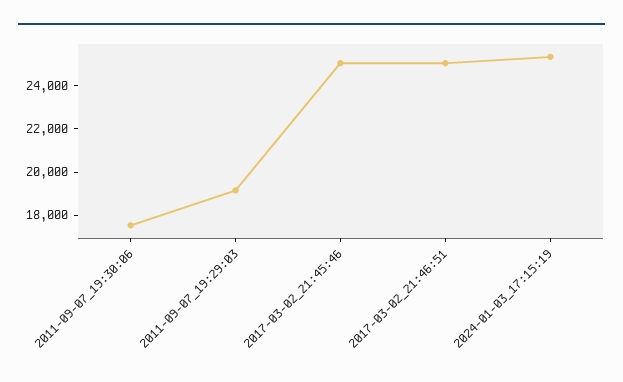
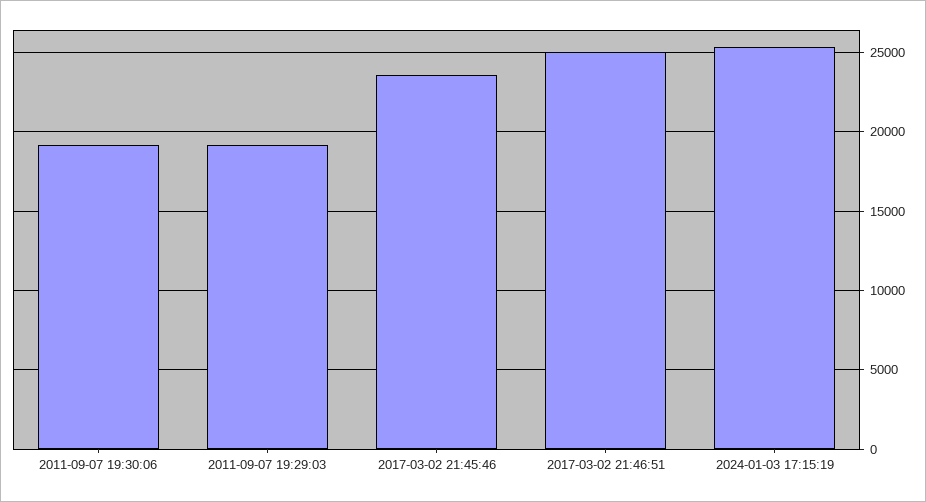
2011-09-07_19:30:06: 17500 -> 19000
2017-03-02_21:45:46: 25000 -> 23500

